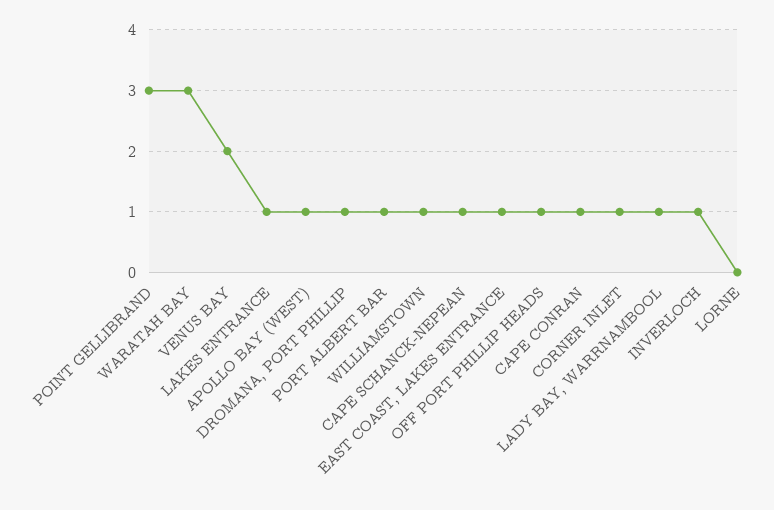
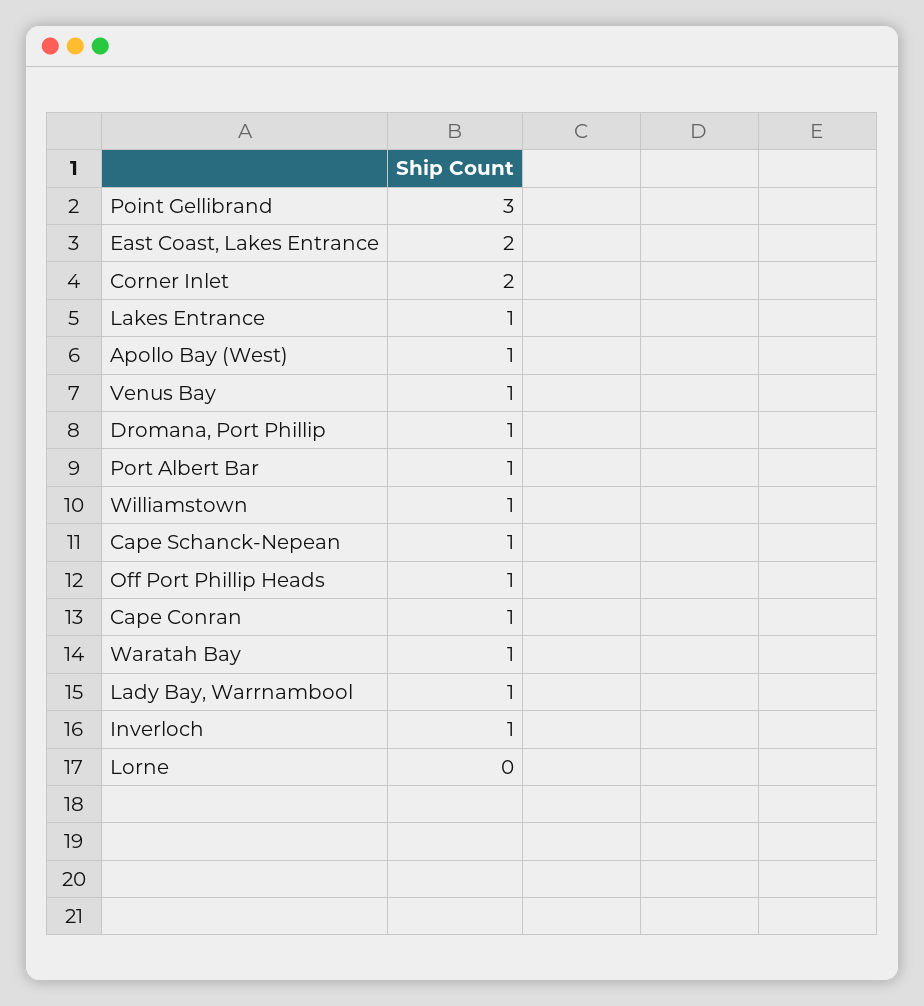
WARATAH BAY: 3 -> 1
VENUS BAY: 2 -> 1
EAST COAST, LAKES ENTRANCE: 1 -> 2
CORNER INLET: 1 -> 2

